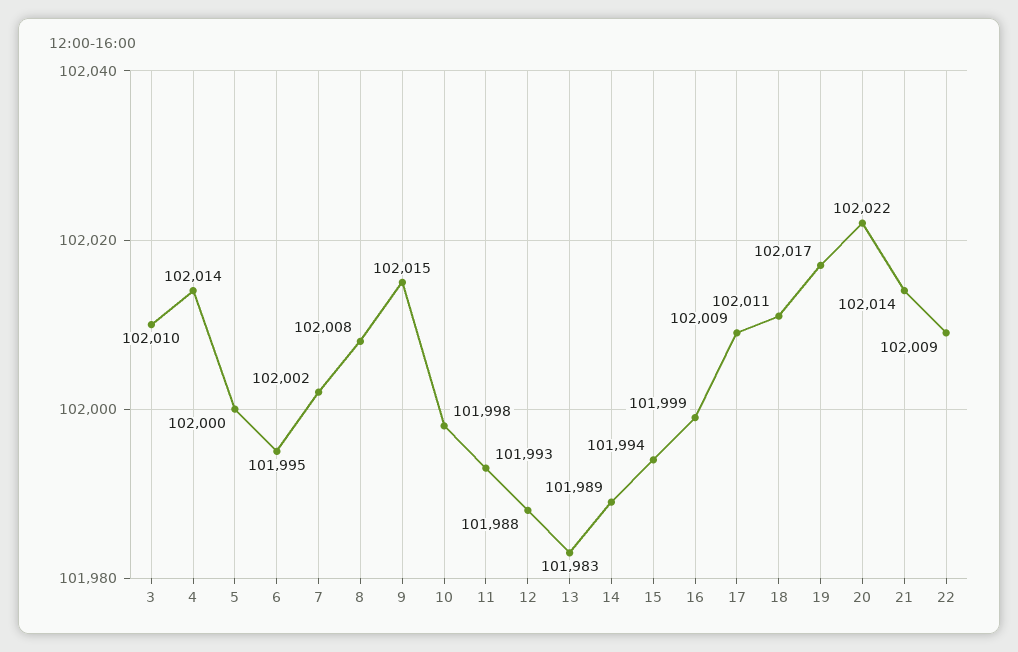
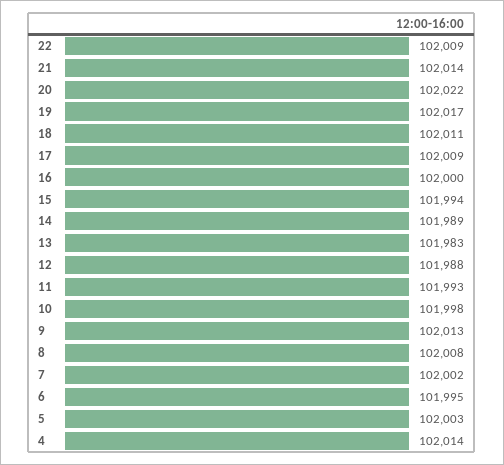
3: 102010 -> none
5: 102000 -> 102003
9: 102015 -> 102013
16: 101999 -> 102000

